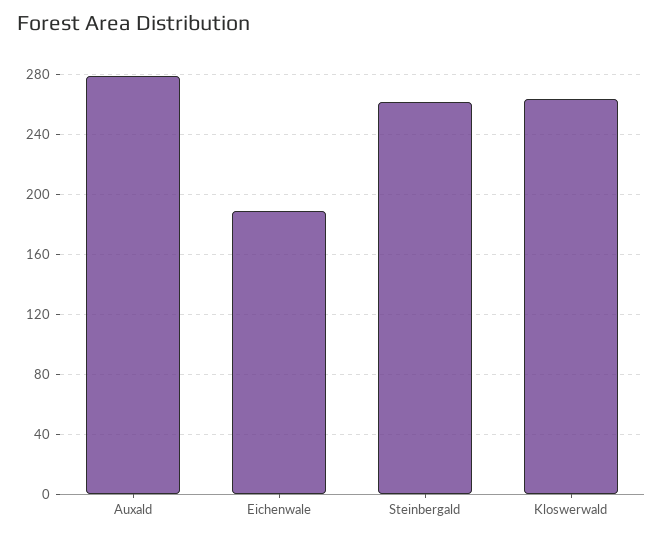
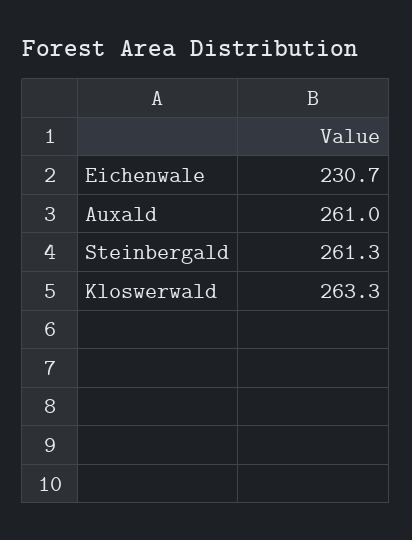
Auxald: 280 -> 261
Eichenwale: 190 -> 230.7

